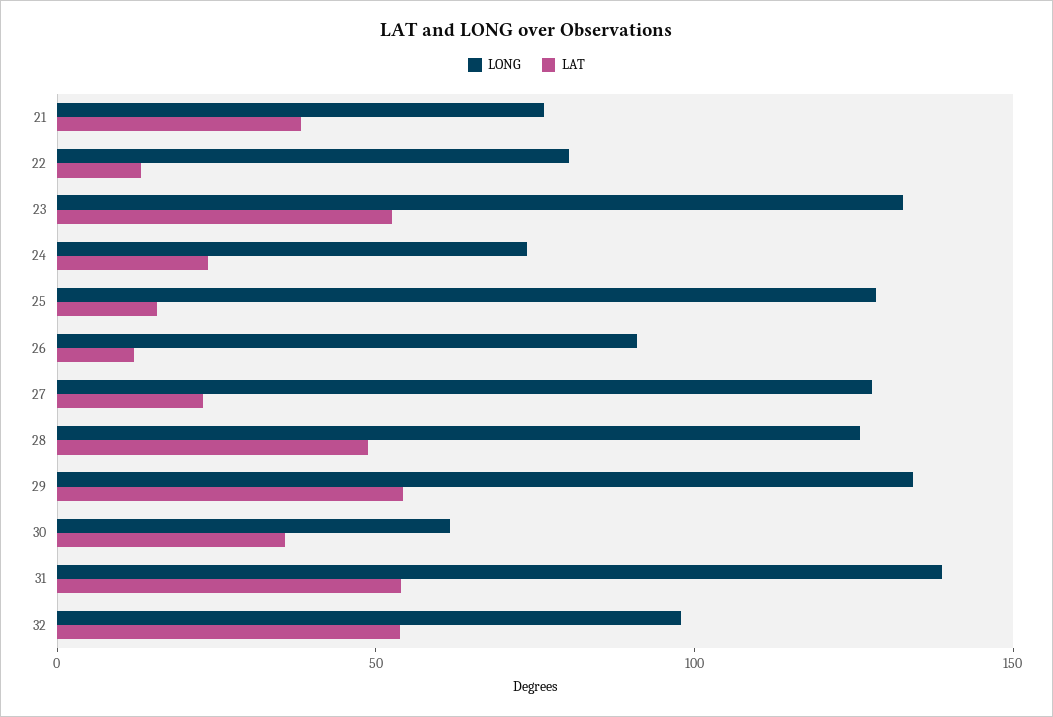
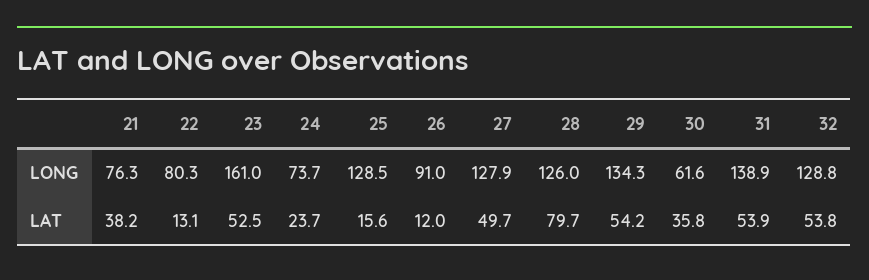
LONG, 23: 130 -> 161
LAT, 27: 20 -> 49.7
LAT, 28: 50 -> 79.7
LONG, 32: 100 -> 128.8

